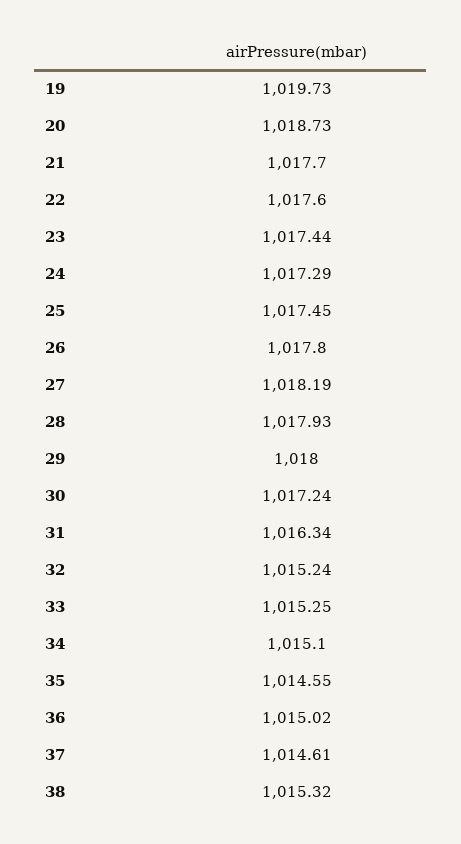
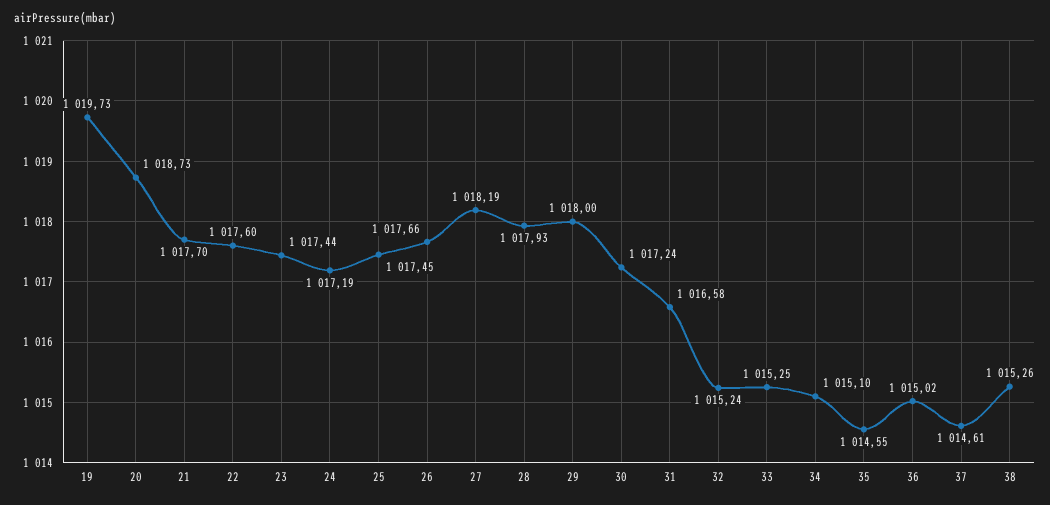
24: 1017.29 -> 1017.19
26: 1017.8 -> 1017.66
31: 1016.34 -> 1016.58
38: 1015.32 -> 1015.26

